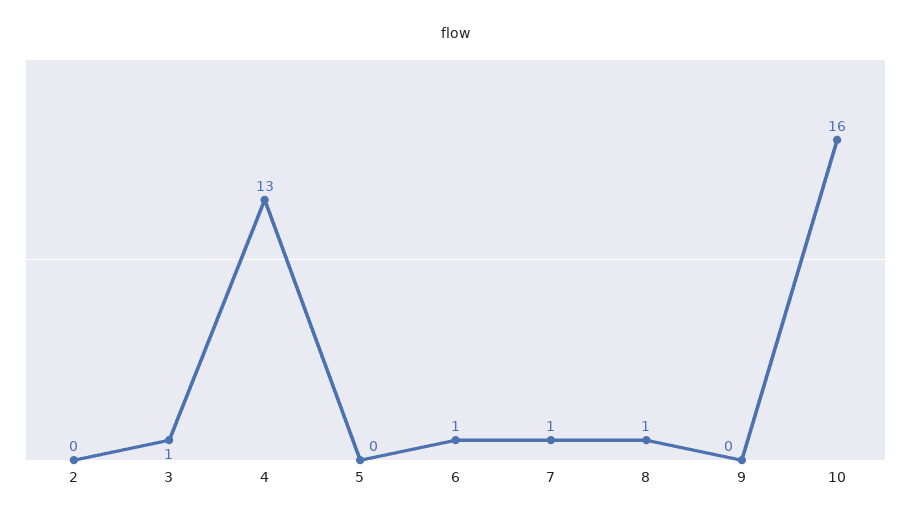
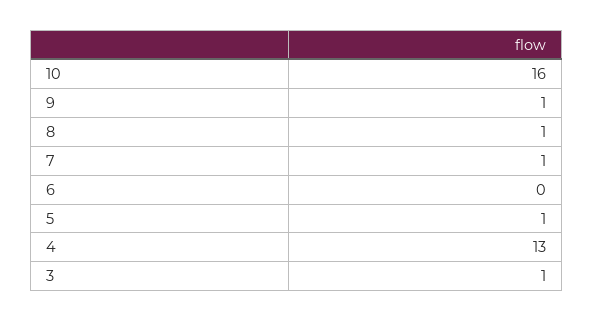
2: 0 -> none
5: 0 -> 1
6: 1 -> 0
9: 0 -> 1

